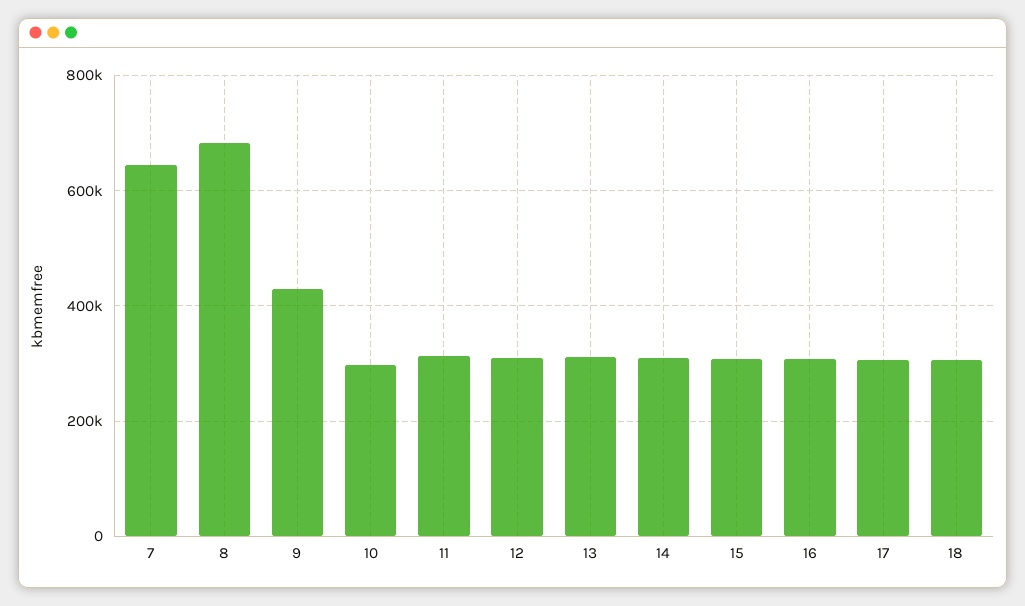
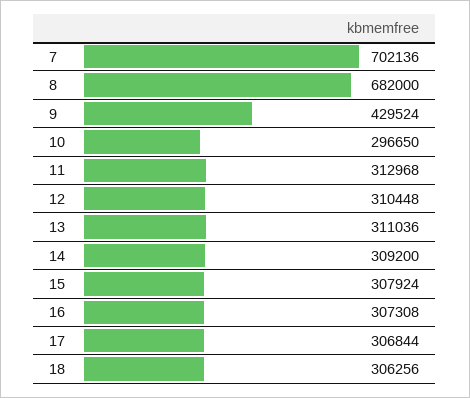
7: 640000 -> 702136

